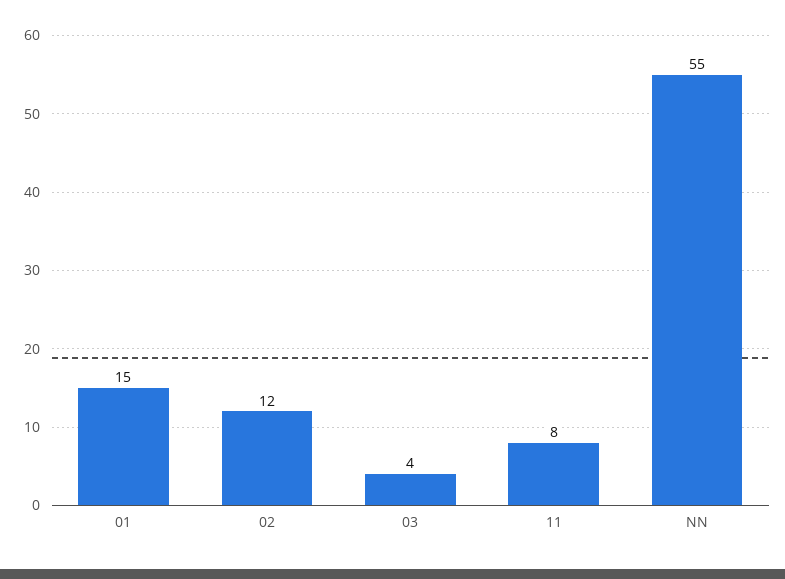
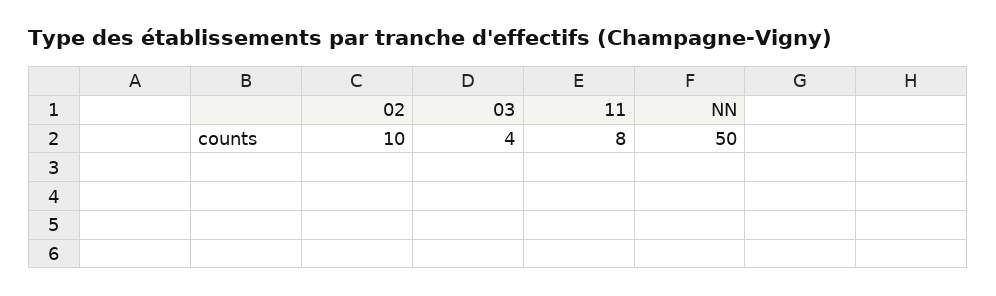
01: 15 -> none
02: 12 -> 10
NN: 55 -> 50

